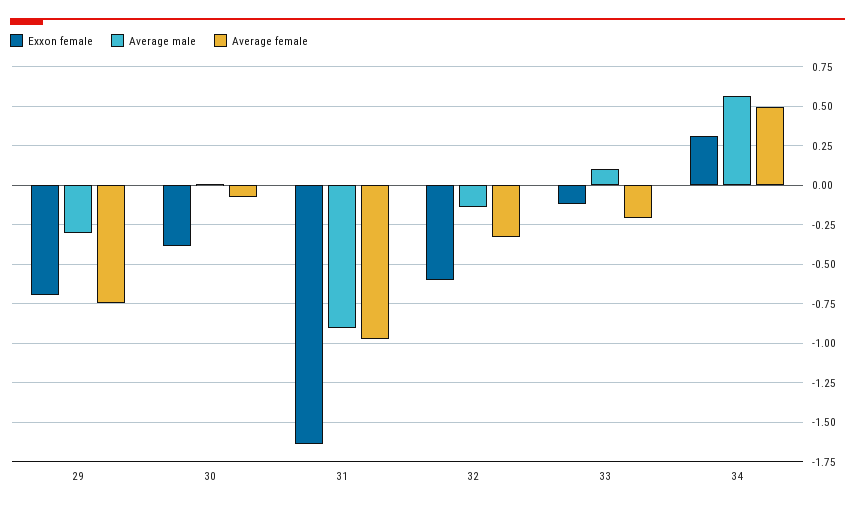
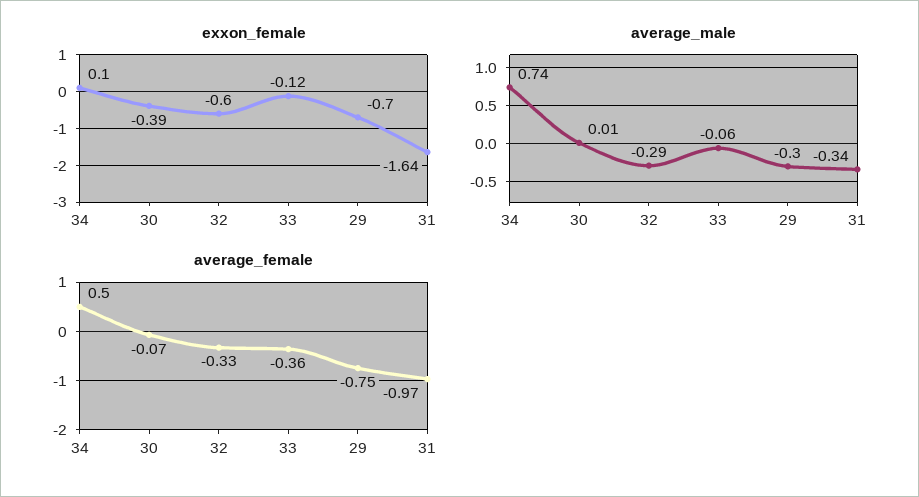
Average male, 31: -0.9 -> -0.34
Average male, 32: -0.15 -> -0.29
Average male, 33: 0.1 -> -0.06
Average female, 33: -0.2 -> -0.36
Exxon female, 34: 0.3 -> 0.1
Average male, 34: 0.55 -> 0.74

